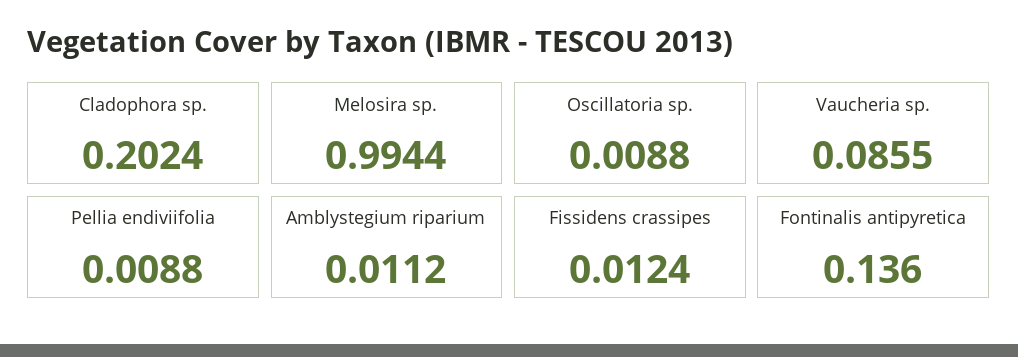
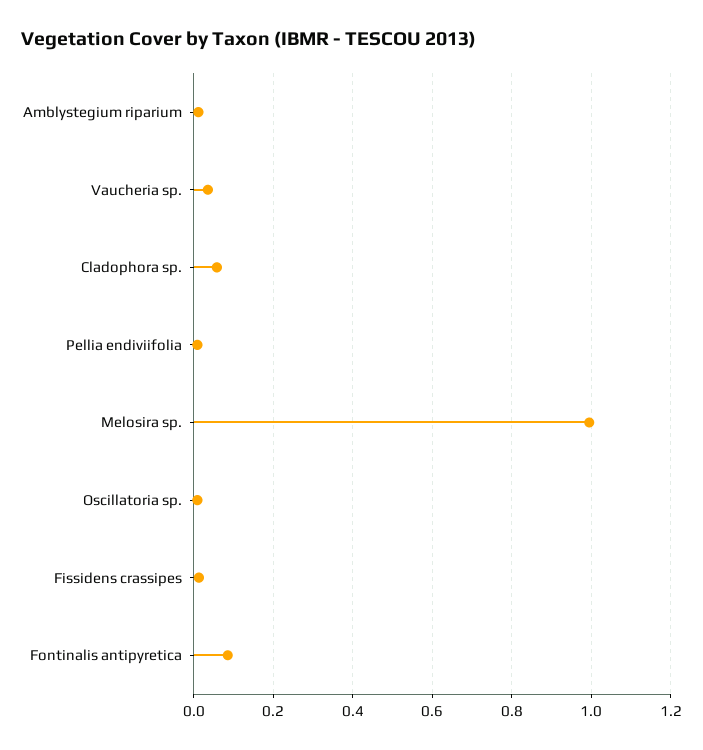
Cladophora sp.: 0.2024 -> 0.06
Vaucheria sp.: 0.0855 -> 0.04
Fontinalis antipyretica: 0.136 -> 0.08

